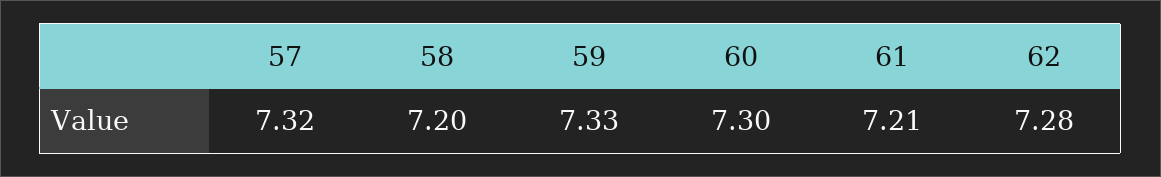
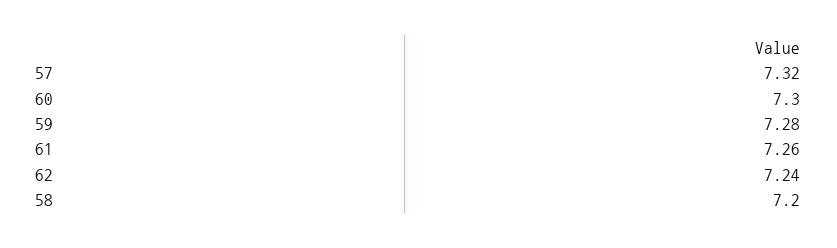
59: 7.33 -> 7.28
61: 7.21 -> 7.26
62: 7.28 -> 7.24

